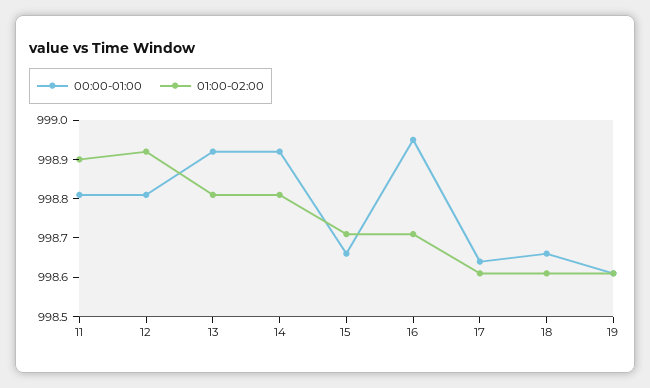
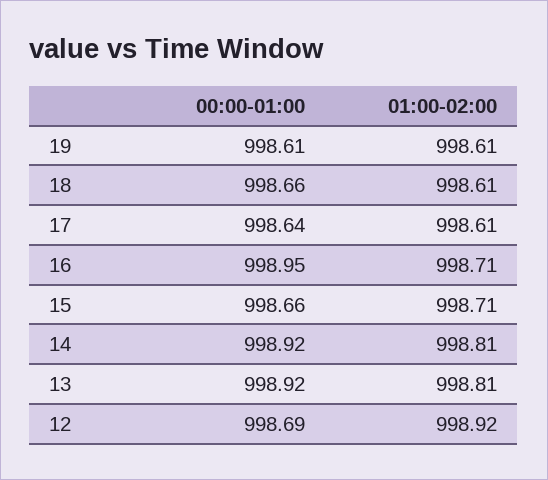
00:00-01:00, 11: 998.8 -> none
01:00-02:00, 11: 998.9 -> none
00:00-01:00, 12: 998.8 -> 998.69

